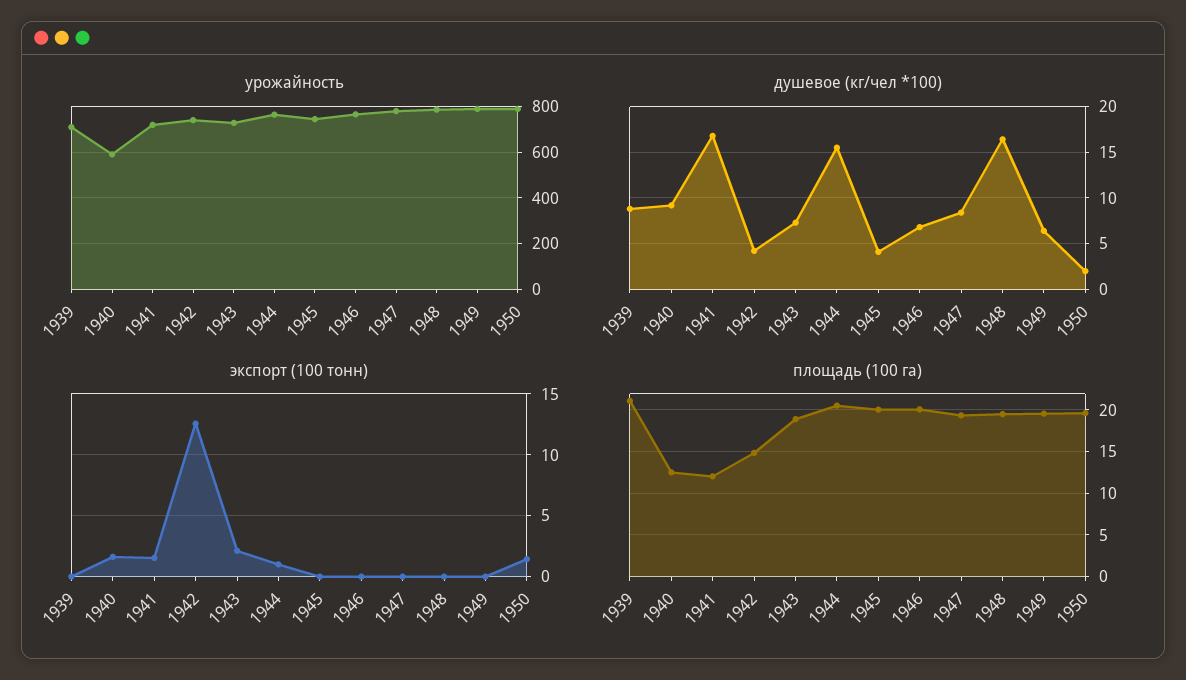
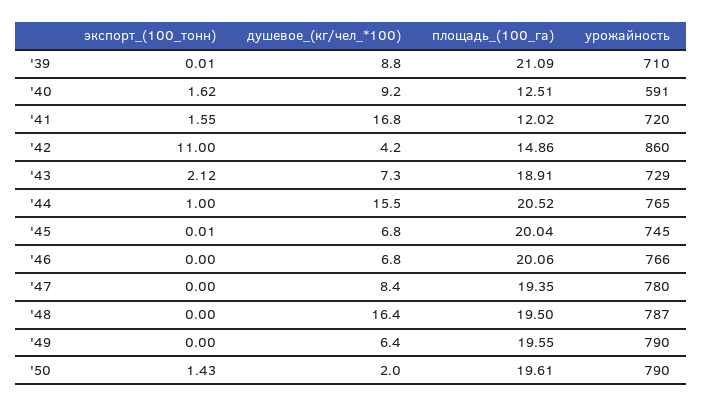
урожайность, 1942: 750 -> 860
душевое (кг/чел *100), 1945: 4 -> 6.8
экспорт (100 тонн), 1942: 12.5 -> 11

